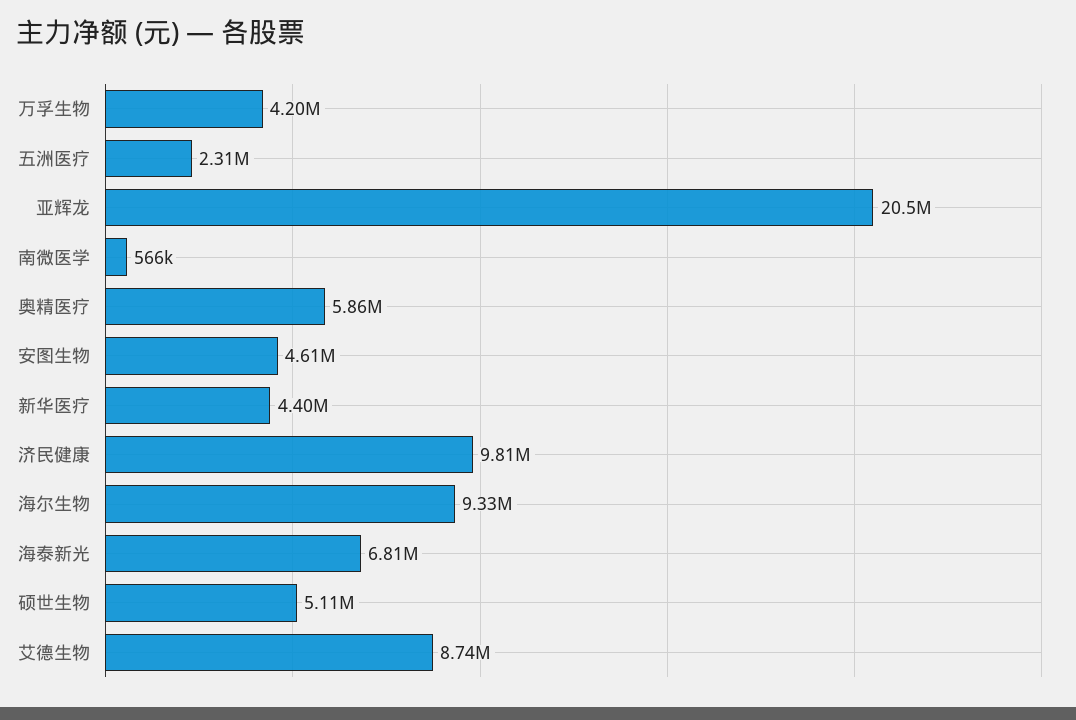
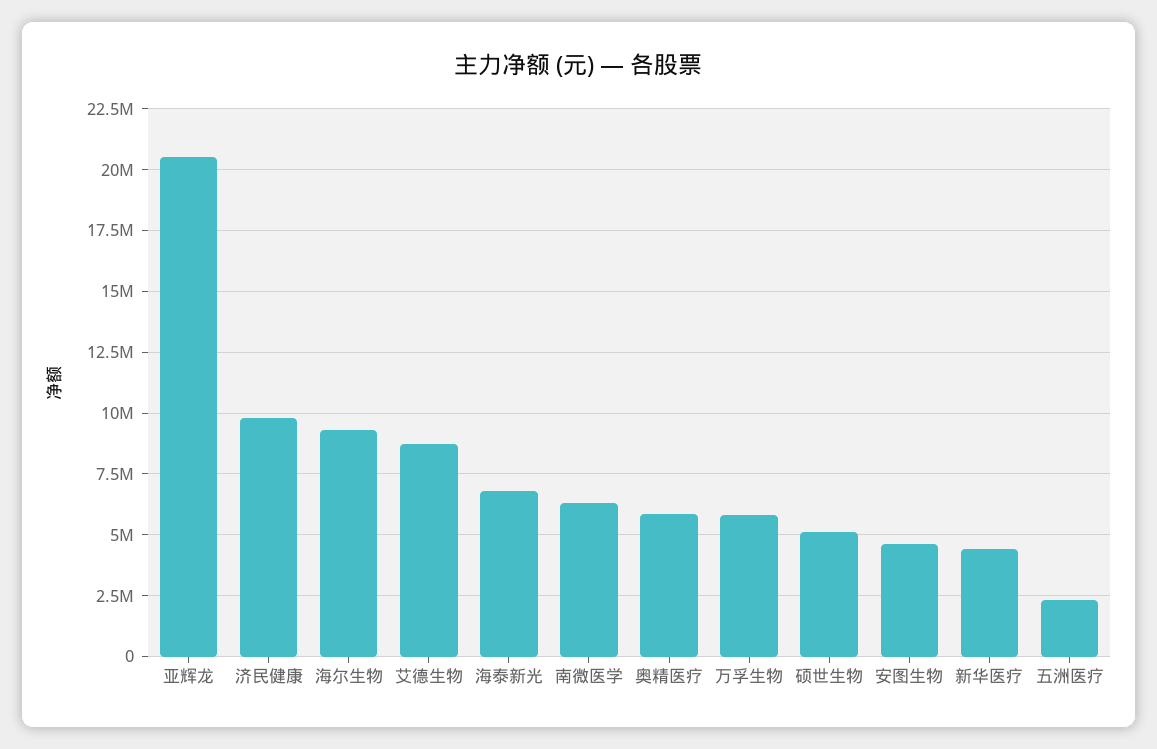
万孚生物: 4200000 -> 5750000
南微医学: 566000 -> 6250000

